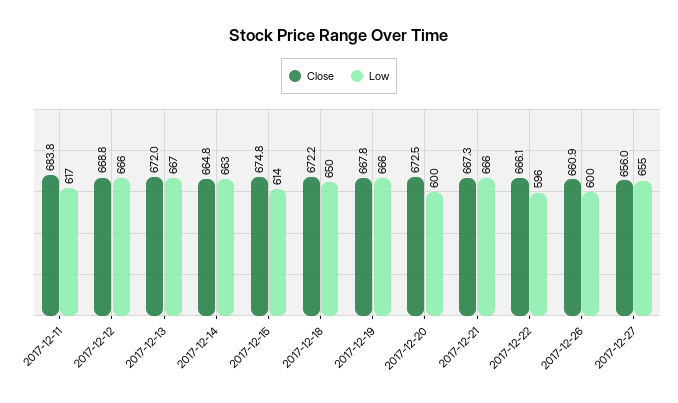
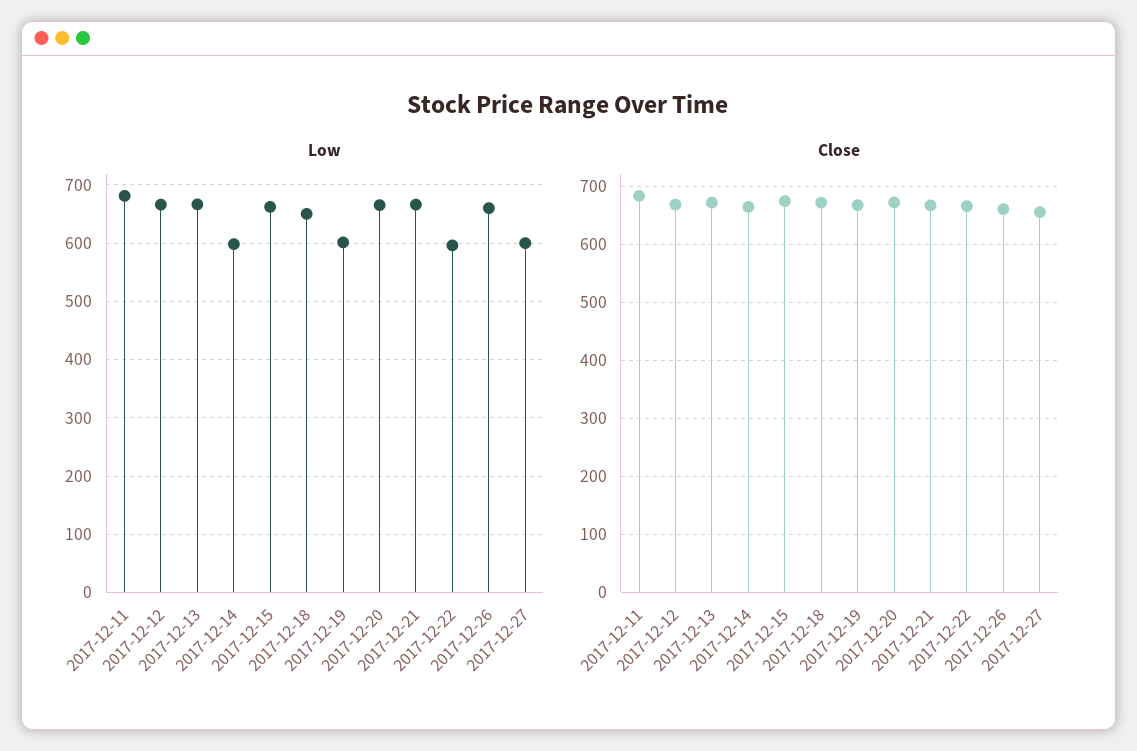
Low, 2017-12-11: 617 -> 680
Low, 2017-12-14: 663 -> 600
Low, 2017-12-15: 614 -> 660
Low, 2017-12-19: 666 -> 600
Low, 2017-12-20: 600 -> 660
Low, 2017-12-26: 600 -> 660
Low, 2017-12-27: 655 -> 600

